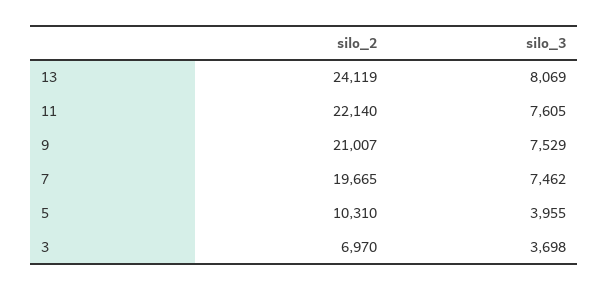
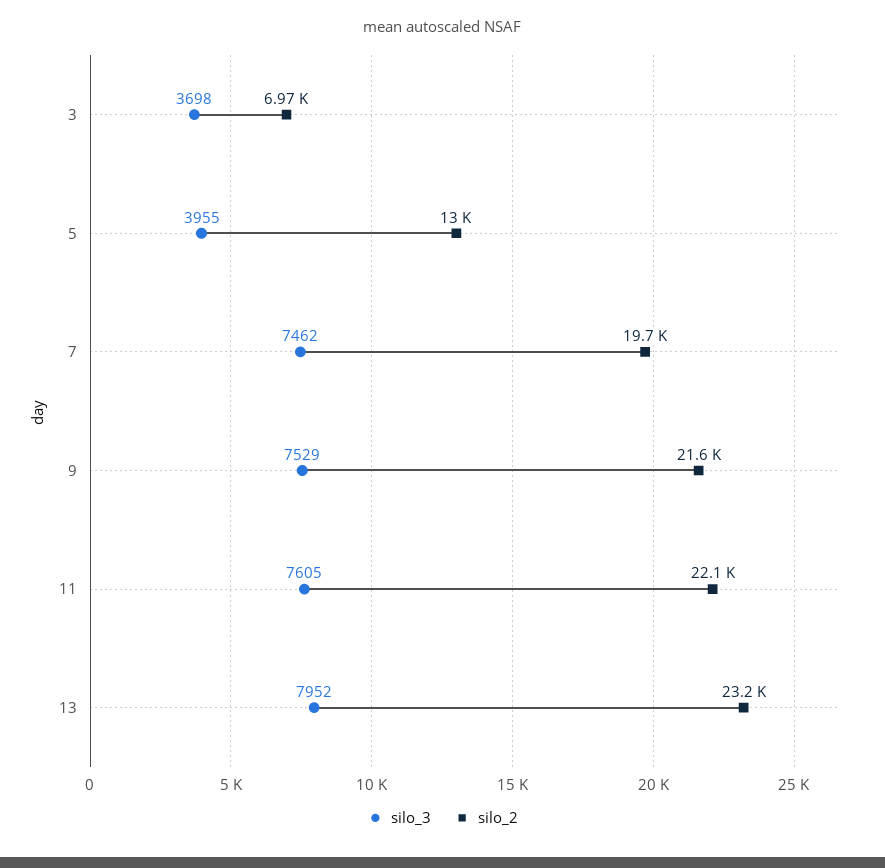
silo_2, 13: 24119 -> 23200
silo_3, 13: 8069 -> 7952
silo_2, 9: 21007 -> 21600
silo_2, 5: 10310 -> 13000

